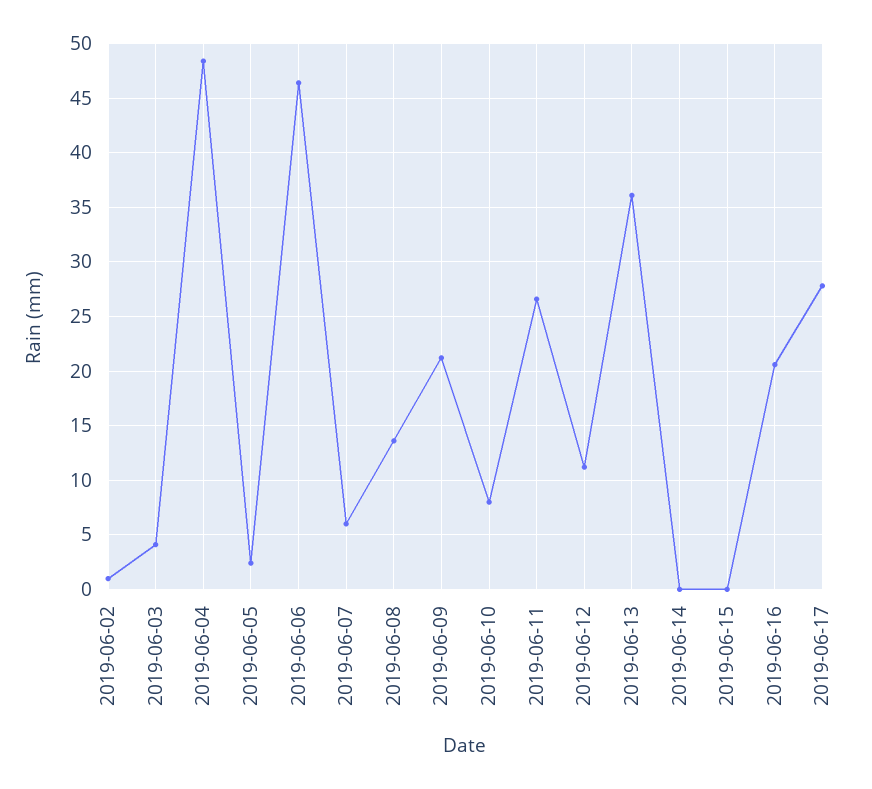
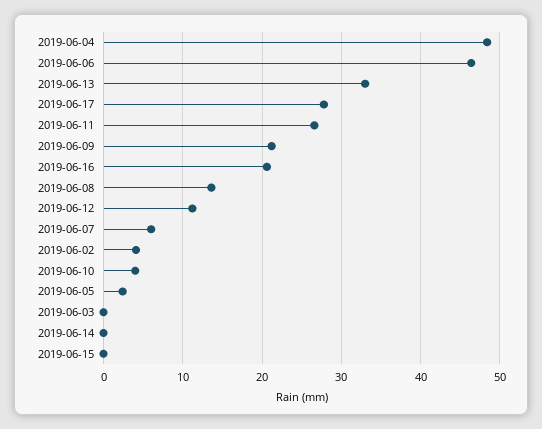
2019-06-02: 1 -> 4
2019-06-03: 4 -> 0
2019-06-10: 8 -> 4
2019-06-13: 36 -> 33

